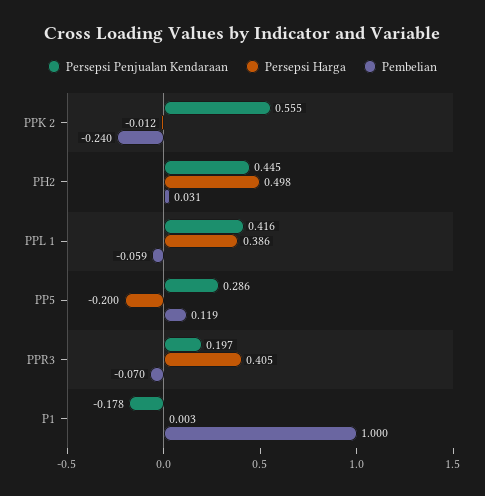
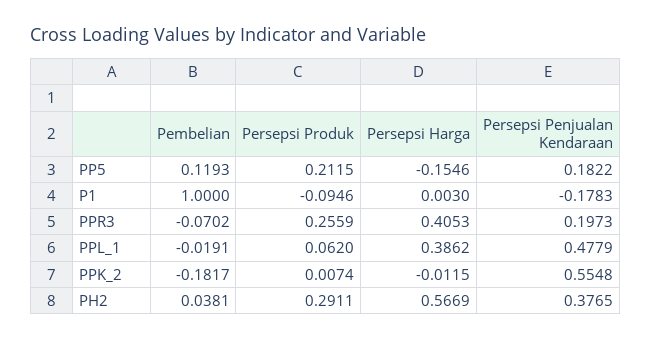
Pembelian, PPK 2: -0.24 -> -0.1817
Persepsi Penjualan Kendaraan, PH2: 0.445 -> 0.3765
Persepsi Harga, PH2: 0.498 -> 0.5669
Pembelian, PH2: 0.031 -> 0.0381
Persepsi Penjualan Kendaraan, PPL 1: 0.416 -> 0.4779
Pembelian, PPL 1: -0.059 -> -0.0191
Persepsi Penjualan Kendaraan, PP5: 0.286 -> 0.1822
Persepsi Harga, PP5: -0.2 -> -0.1546
Persepsi Produk, PP5: none -> 0.2115
Persepsi Produk, P1: none -> -0.0946
Persepsi Produk, PPR3: none -> 0.2559
Persepsi Produk, PPL 1: none -> 0.062
Persepsi Produk, PPK 2: none -> 0.0074
Persepsi Produk, PH2: none -> 0.2911

